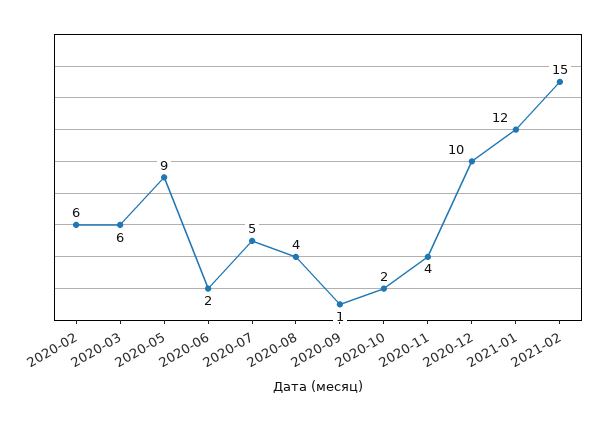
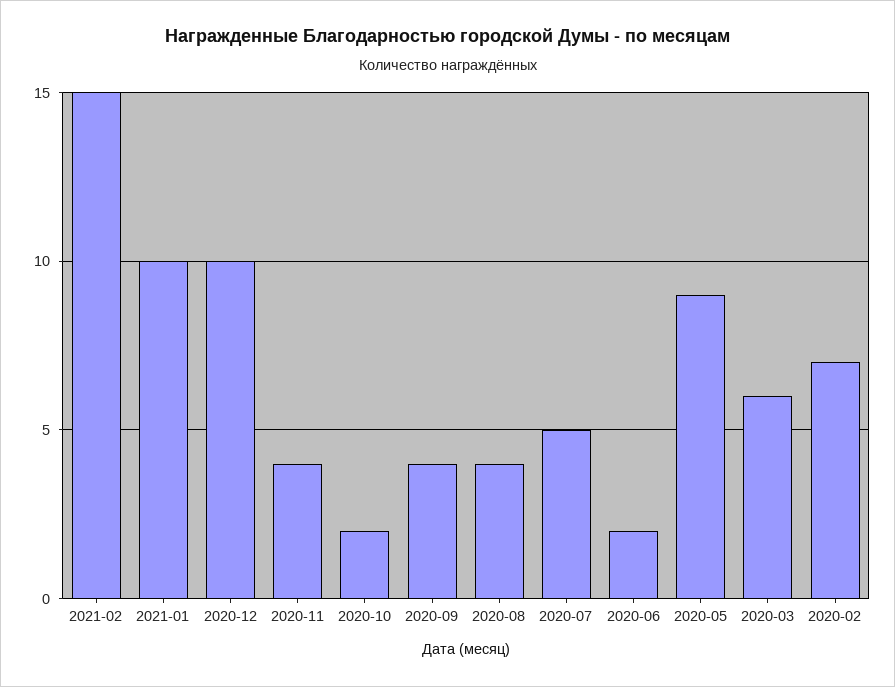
2020-02: 6 -> 7
2020-09: 1 -> 4
2021-01: 12 -> 10

